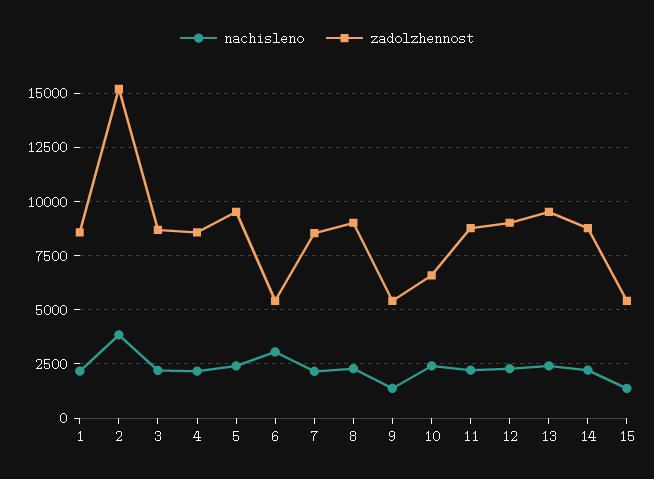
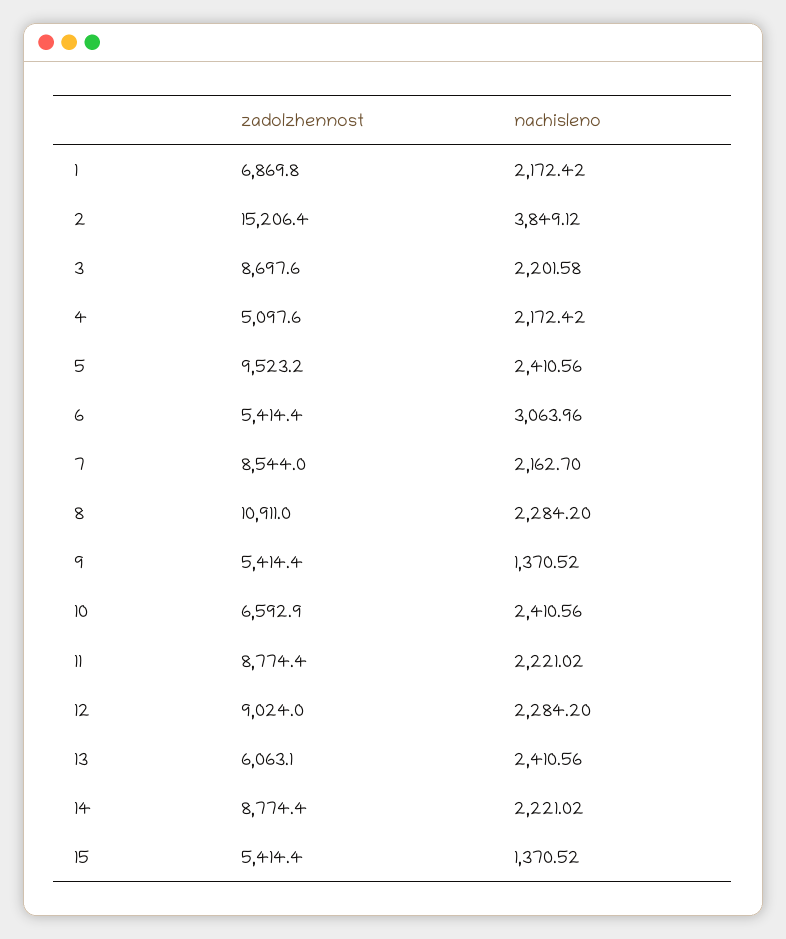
zadolzhennost, 1: 8500 -> 6869.8
zadolzhennost, 4: 8500 -> 5097.6
zadolzhennost, 8: 9000 -> 10911
zadolzhennost, 13: 9500 -> 6063.1

